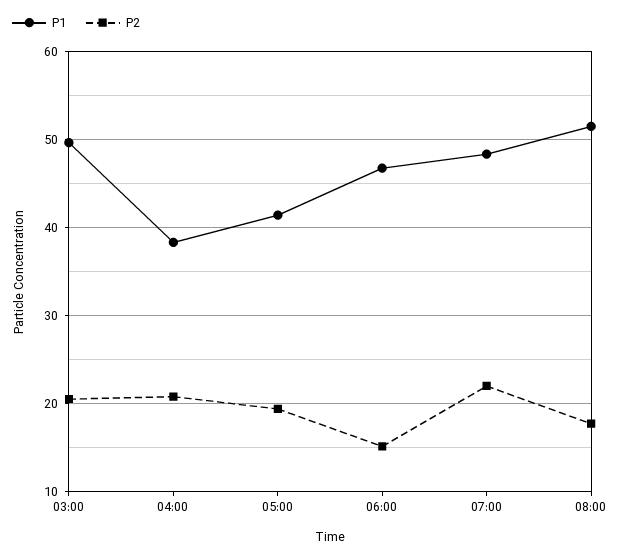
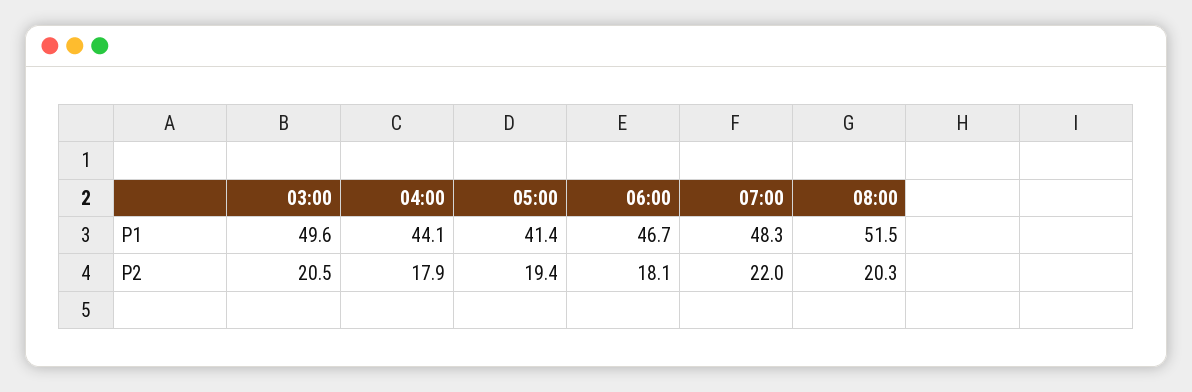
P1, 04:00: 38 -> 44.1
P2, 04:00: 21 -> 17.9
P2, 06:00: 15 -> 18.1
P2, 08:00: 18 -> 20.3

